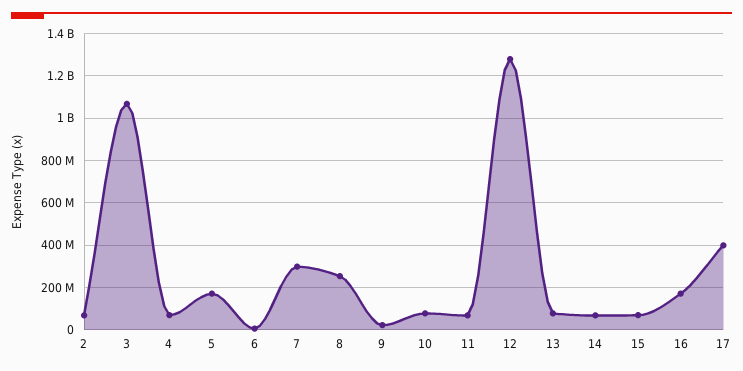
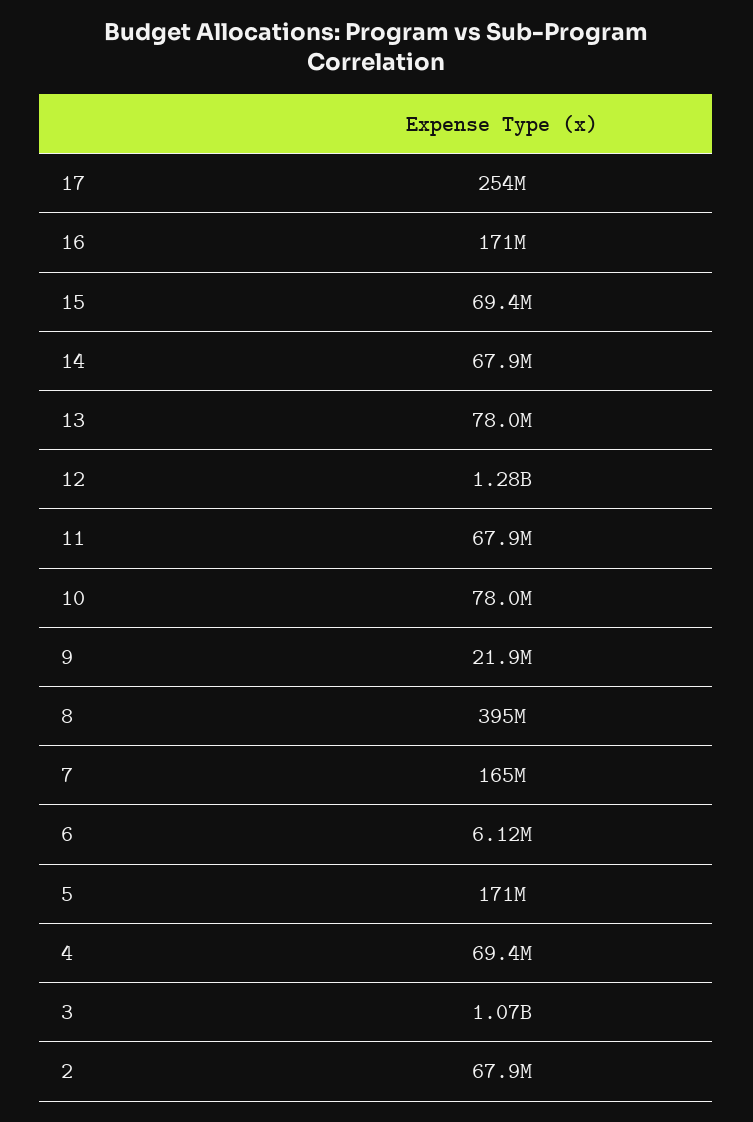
7: 300000000 -> 165000000
8: 250000000 -> 395000000
17: 400000000 -> 254000000

